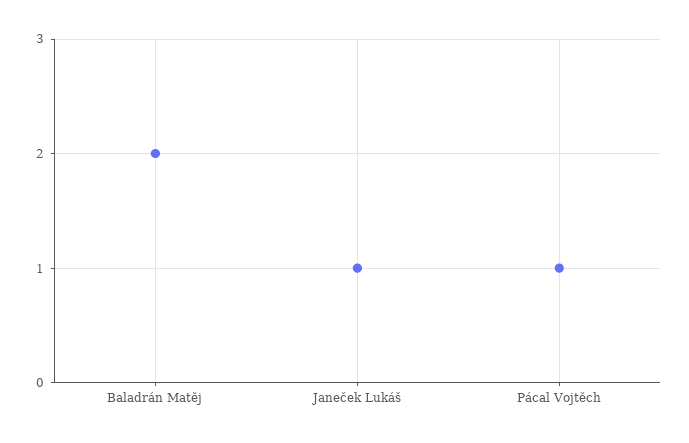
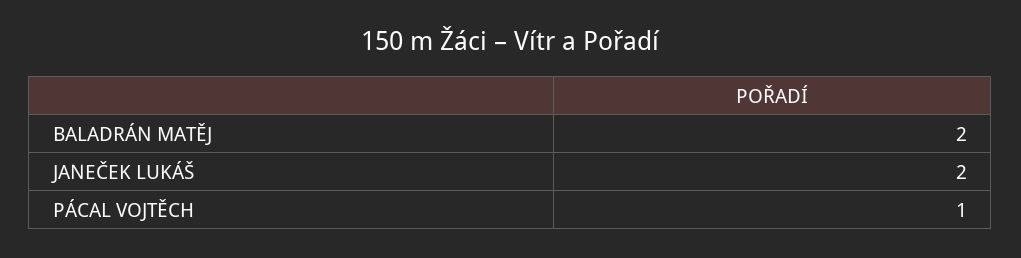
Janeček Lukáš: 1 -> 2

